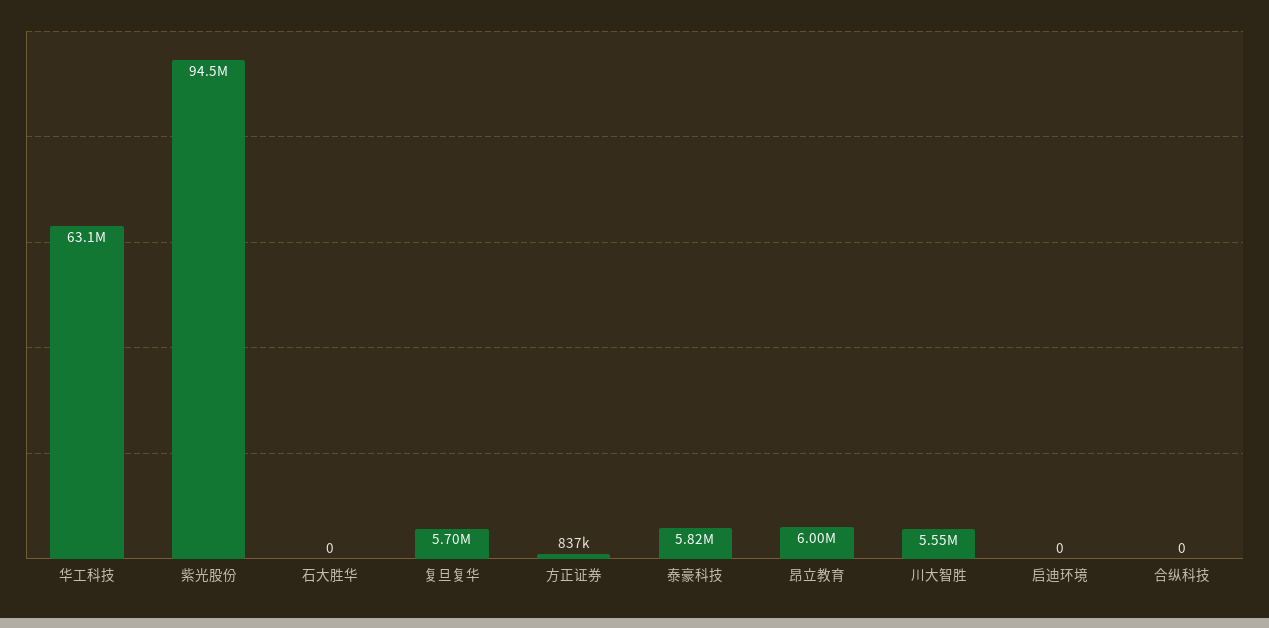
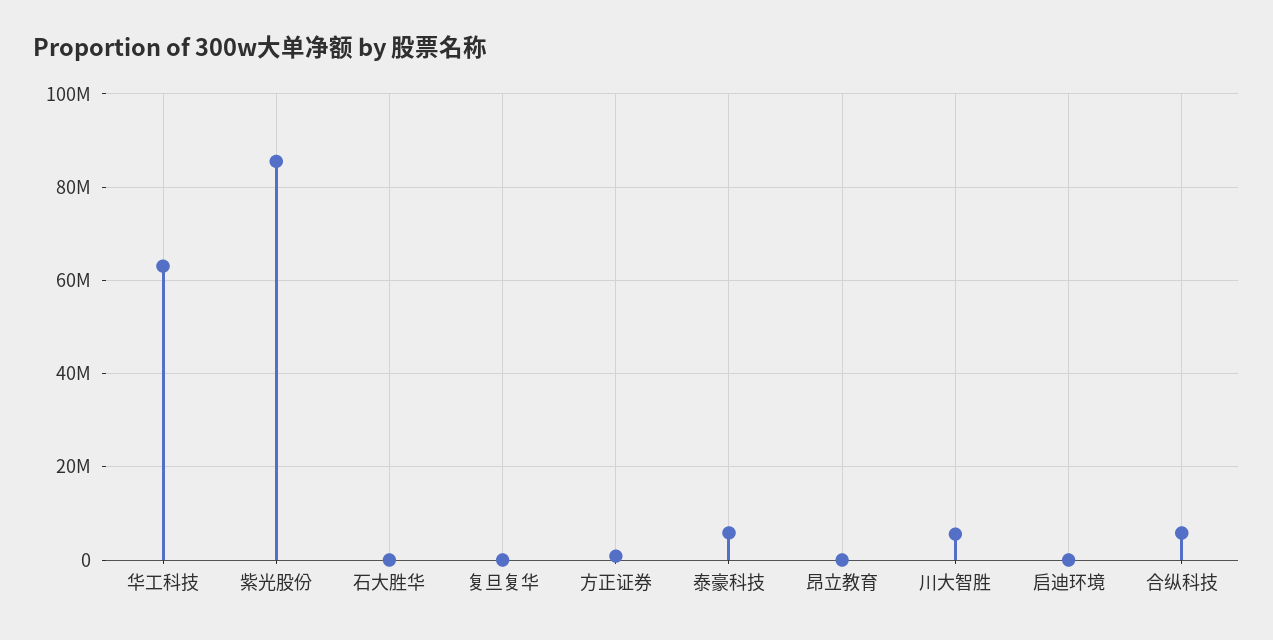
紫光股份: 94500000 -> 86000000
复旦复华: 5700000 -> 0
昂立教育: 6000000 -> 0
合纵科技: 0 -> 6000000

